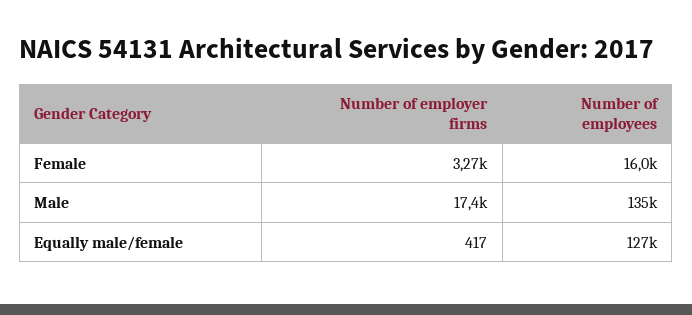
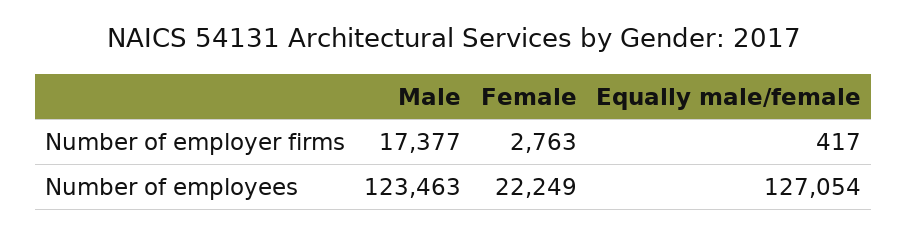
Number of employer firms, Female: 3270 -> 2763
Number of employees, Female: 16000 -> 22249
Number of employees, Male: 135000 -> 123463

